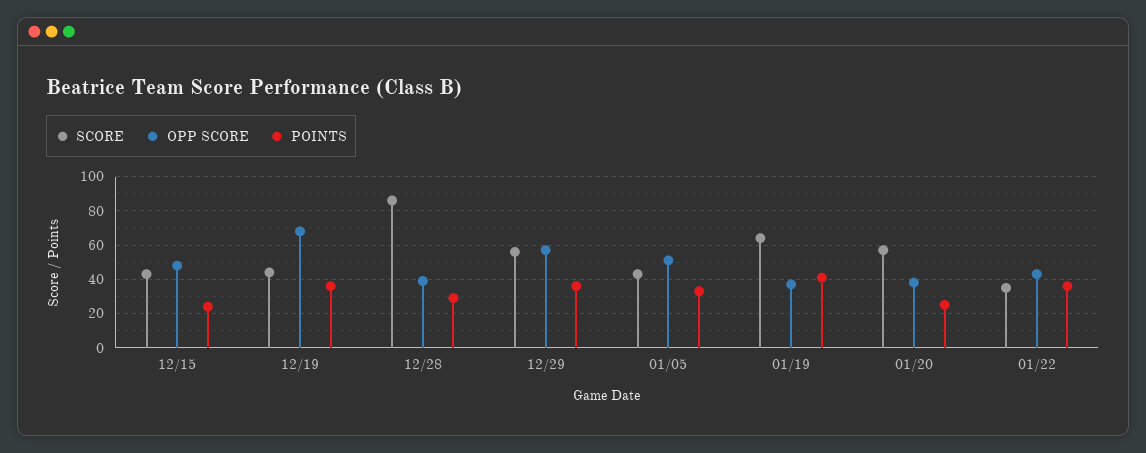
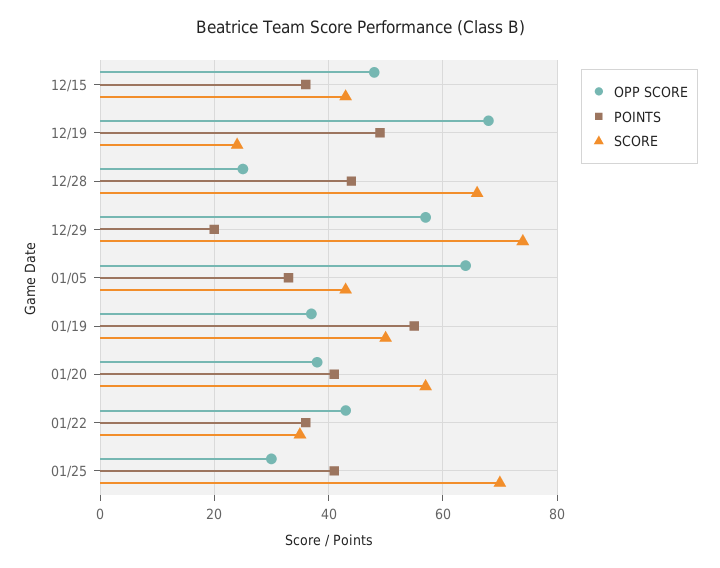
POINTS, 12/15: 25 -> 35
SCORE, 12/19: 45 -> 25
POINTS, 12/19: 35 -> 50
SCORE, 12/28: 85 -> 65
OPP SCORE, 12/28: 40 -> 25
POINTS, 12/28: 30 -> 45
SCORE, 12/29: 55 -> 75
POINTS, 12/29: 35 -> 20
OPP SCORE, 01/05: 50 -> 65
SCORE, 01/19: 65 -> 50
POINTS, 01/19: 40 -> 55
POINTS, 01/20: 25 -> 40
OPP SCORE, 01/25: none -> 30
POINTS, 01/25: none -> 40
SCORE, 01/25: none -> 70

